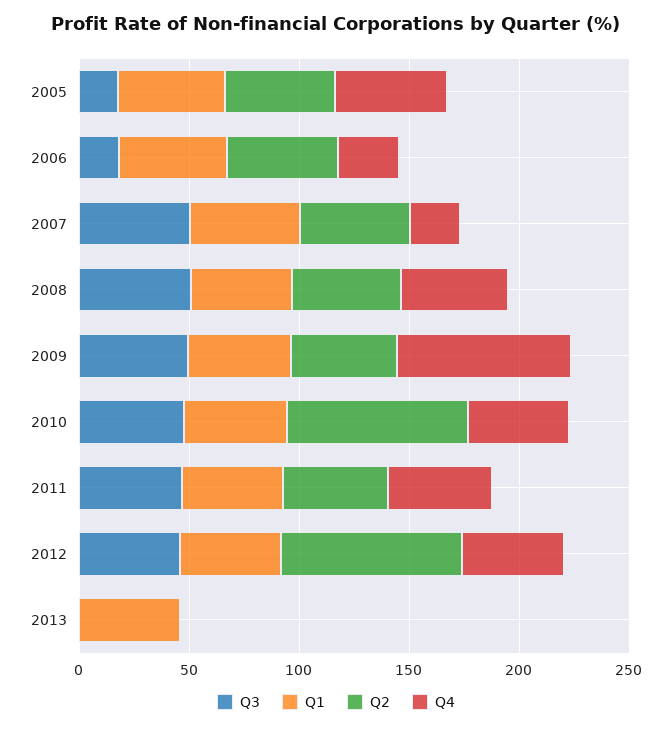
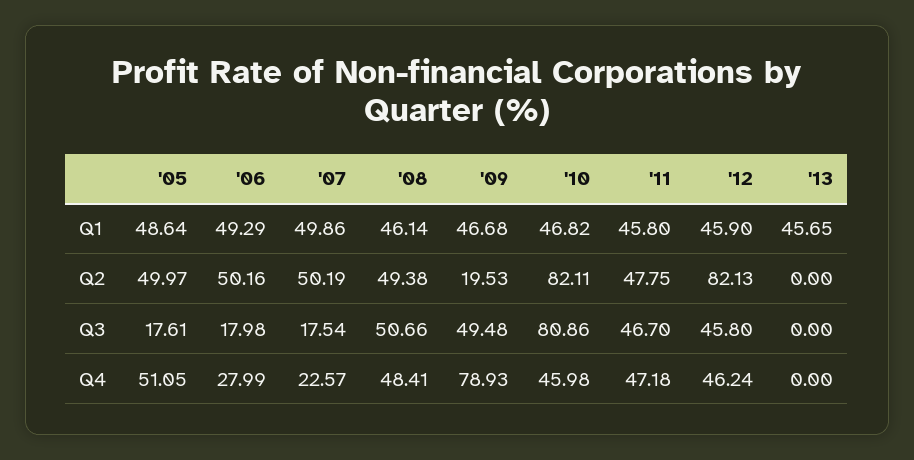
Q3, 2007: 50 -> 17.54
Q2, 2009: 50 -> 19.53
Q3, 2010: 50 -> 80.86

